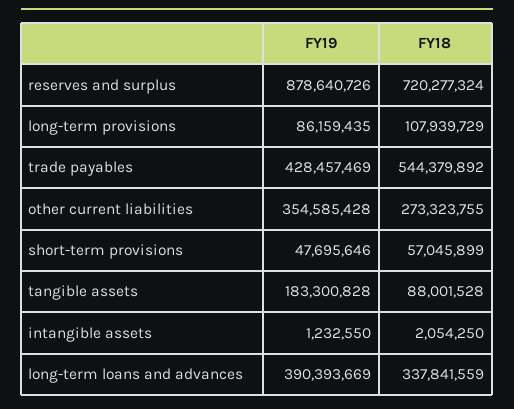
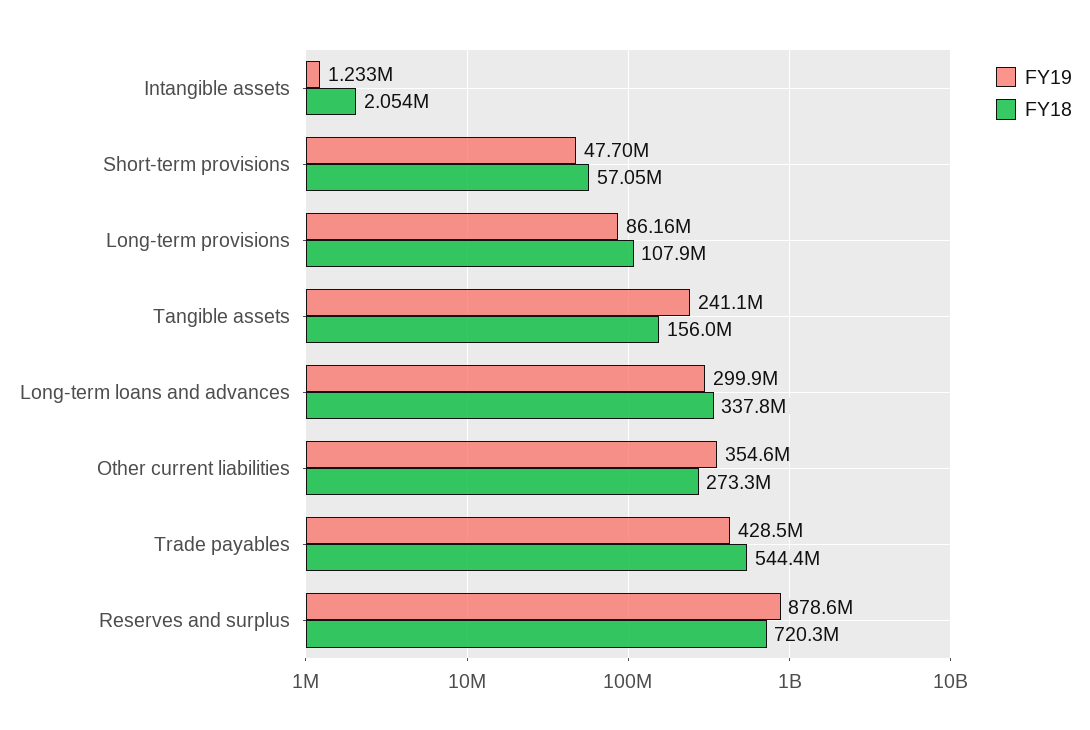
FY19, tangible assets: 183300828 -> 241100000
FY18, tangible assets: 88001528 -> 156000000
FY19, long-term loans and advances: 390393669 -> 299900000

